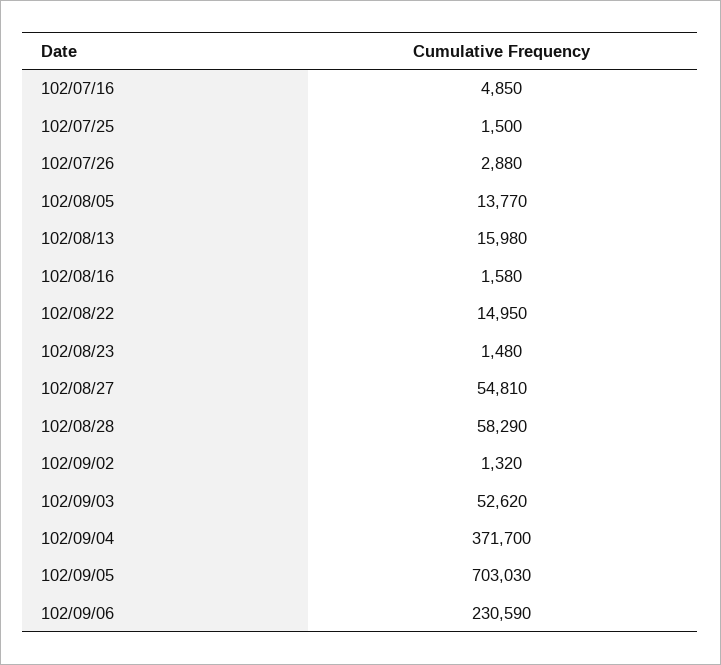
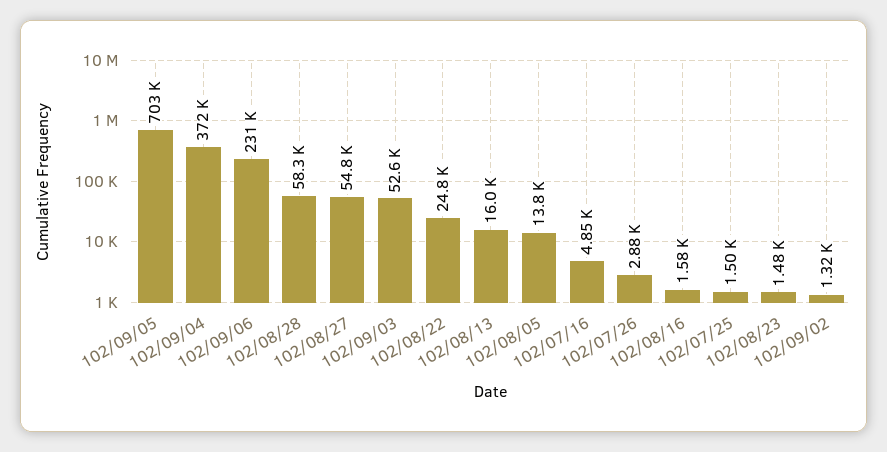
102/08/22: 14950 -> 24800

